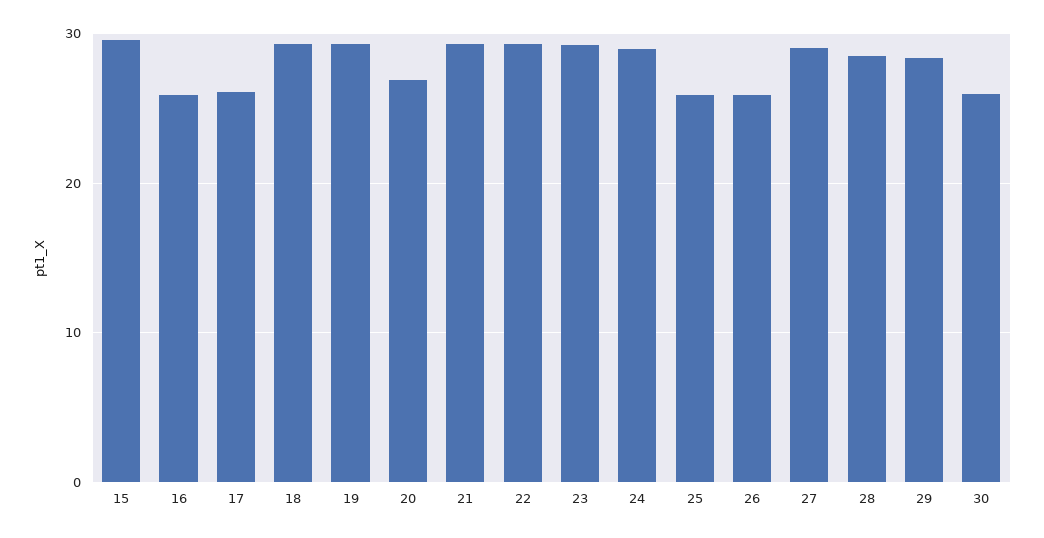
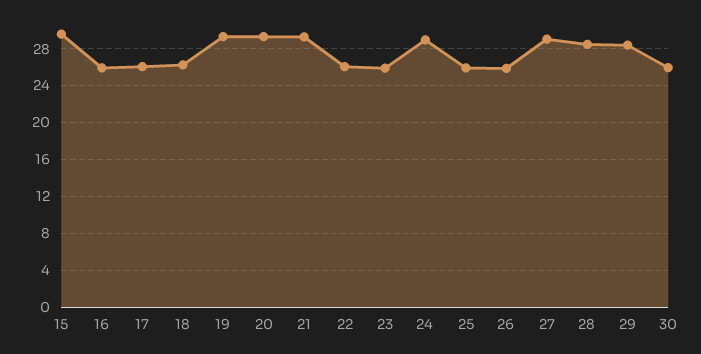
18: 29 -> 26
20: 27 -> 29
22: 29 -> 26
23: 29 -> 26

